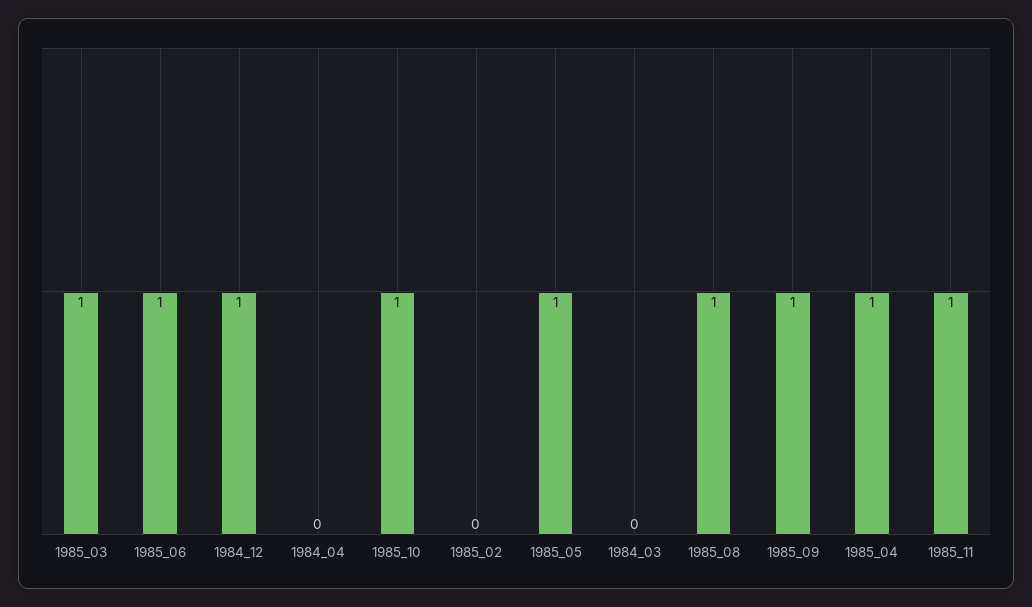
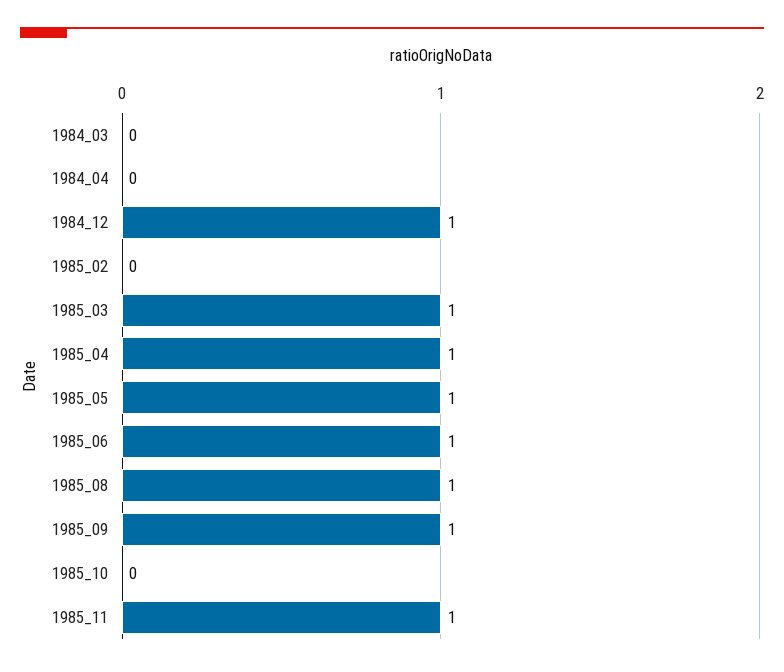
1985_10: 1 -> 0

